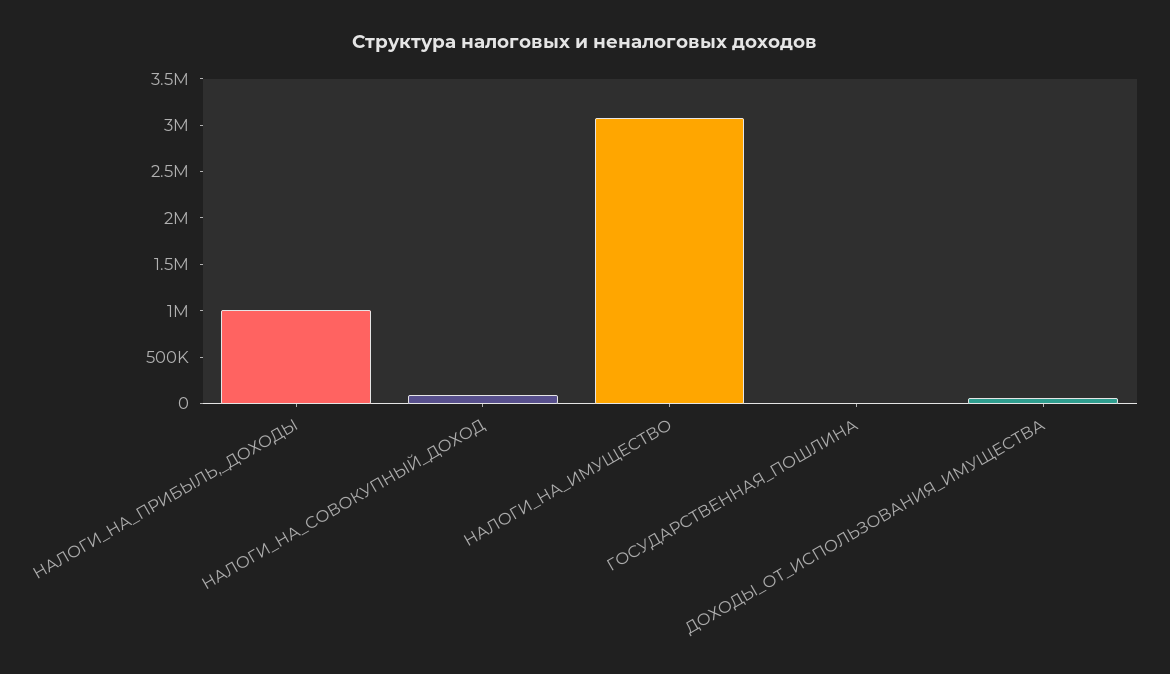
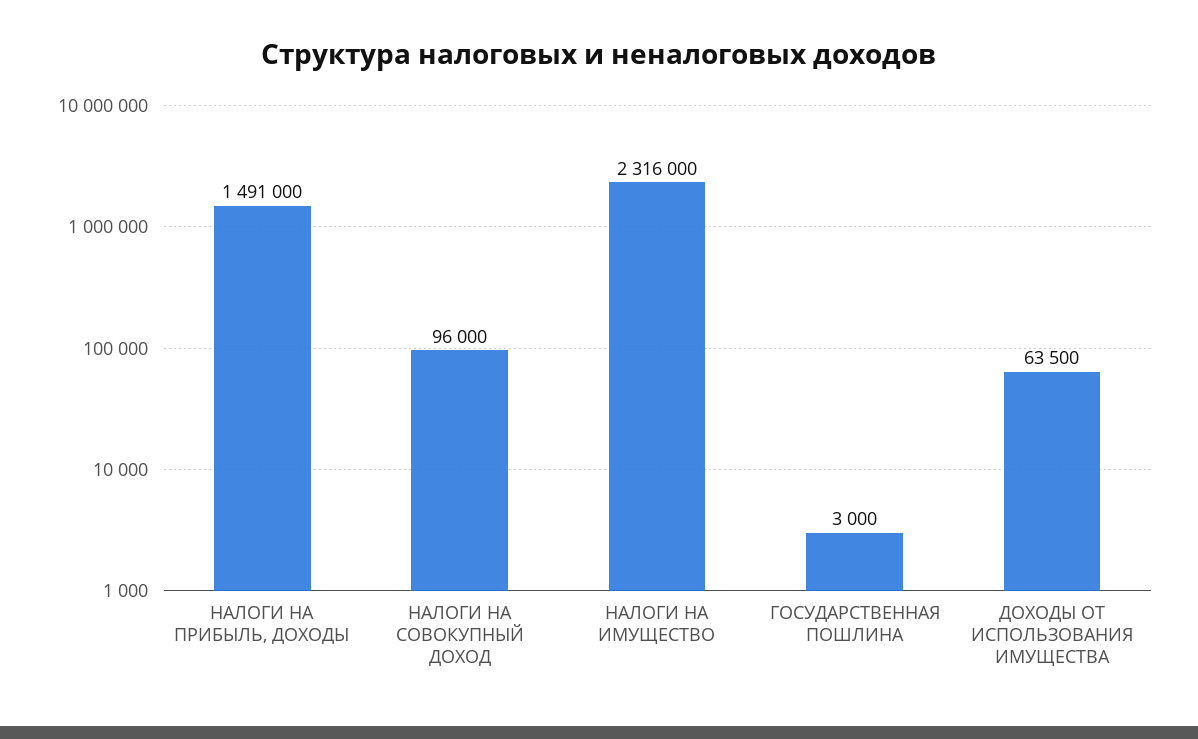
НАЛОГИ_НА_ПРИБЫЛЬ,_ДОХОДЫ: 1000000 -> 1491000
НАЛОГИ_НА_ИМУЩЕСТВО: 3100000 -> 2316000

